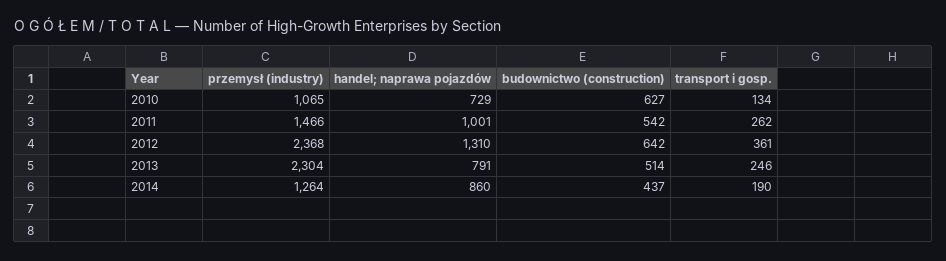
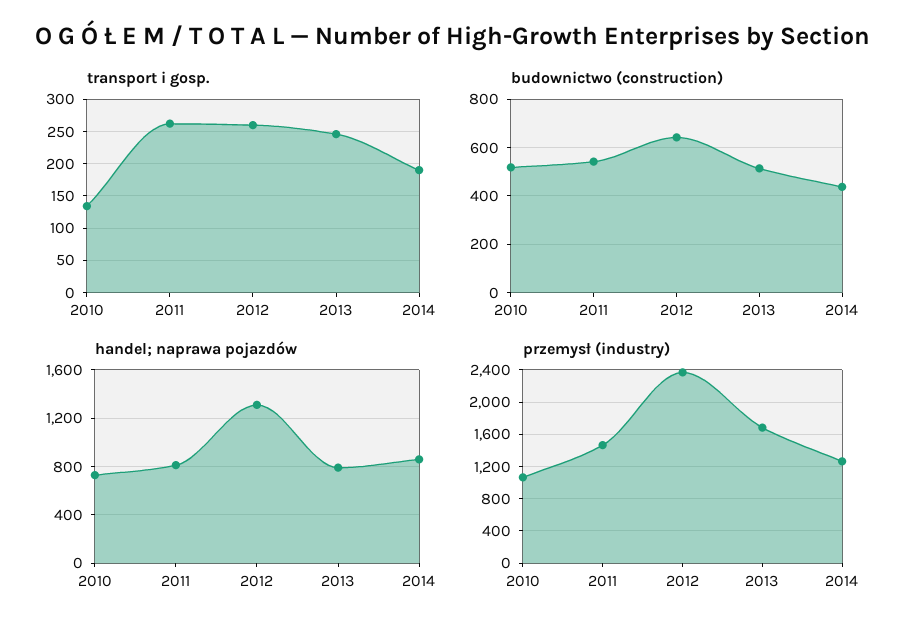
budownictwo (construction), 2010: 627 -> 525
handel; naprawa pojazdów, 2011: 1001 -> 800
transport i gosp., 2012: 361 -> 260
przemysł (industry), 2013: 2304 -> 1700

